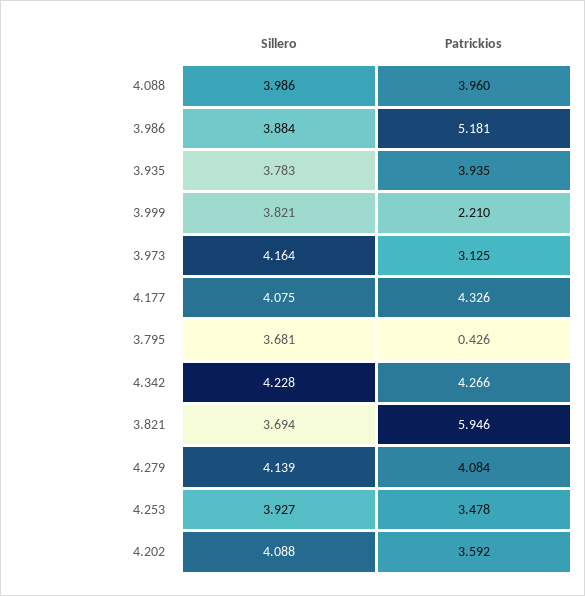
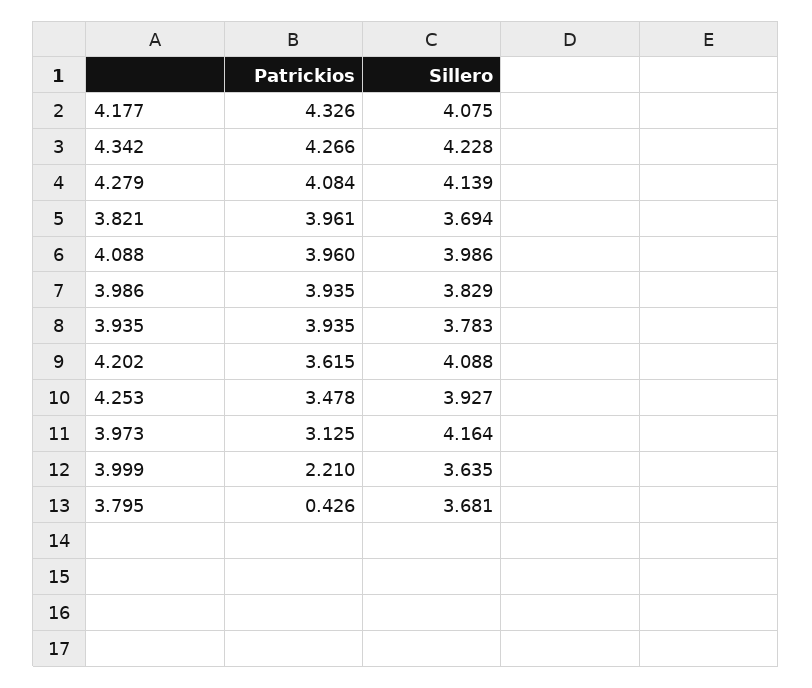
Sillero, 3.986: 3.884 -> 3.829
Patrickios, 3.986: 5.181 -> 3.935
Sillero, 3.999: 3.821 -> 3.635
Patrickios, 3.821: 5.946 -> 3.961
Patrickios, 4.202: 3.592 -> 3.615

